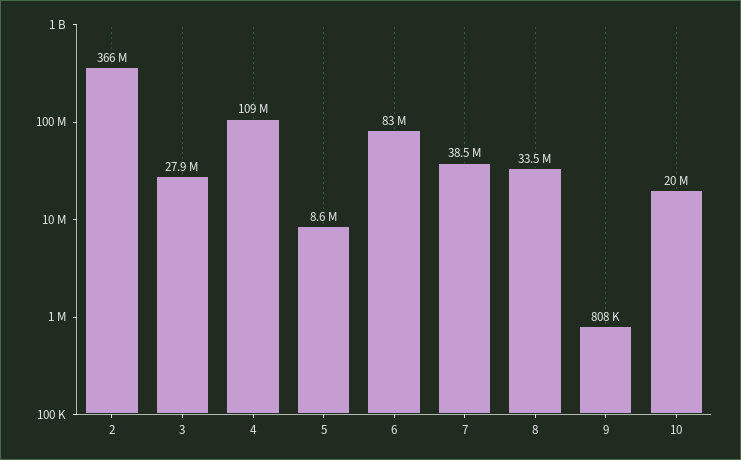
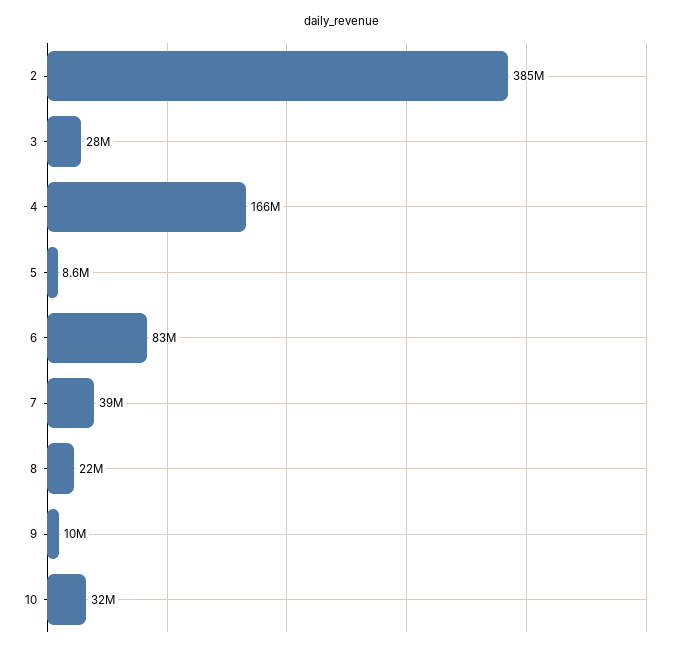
2: 366000000 -> 385000000
4: 109000000 -> 166000000
8: 33500000 -> 22000000
9: 808000 -> 10000000
10: 20000000 -> 32000000

